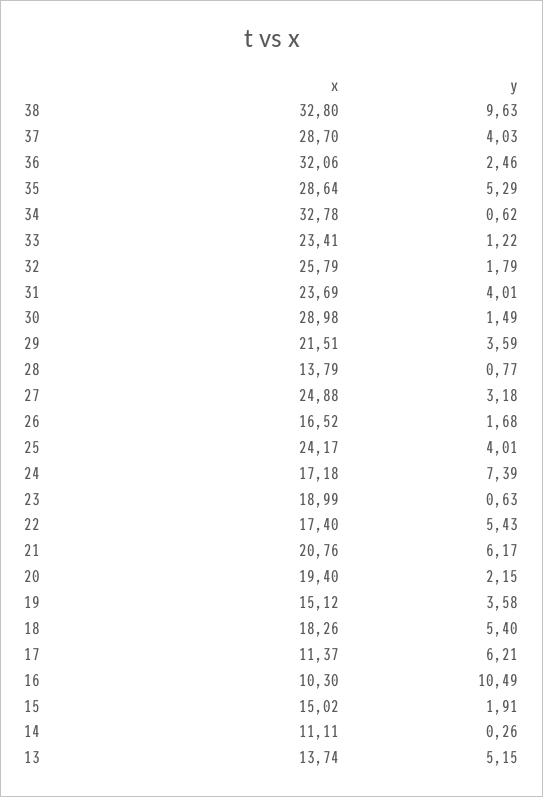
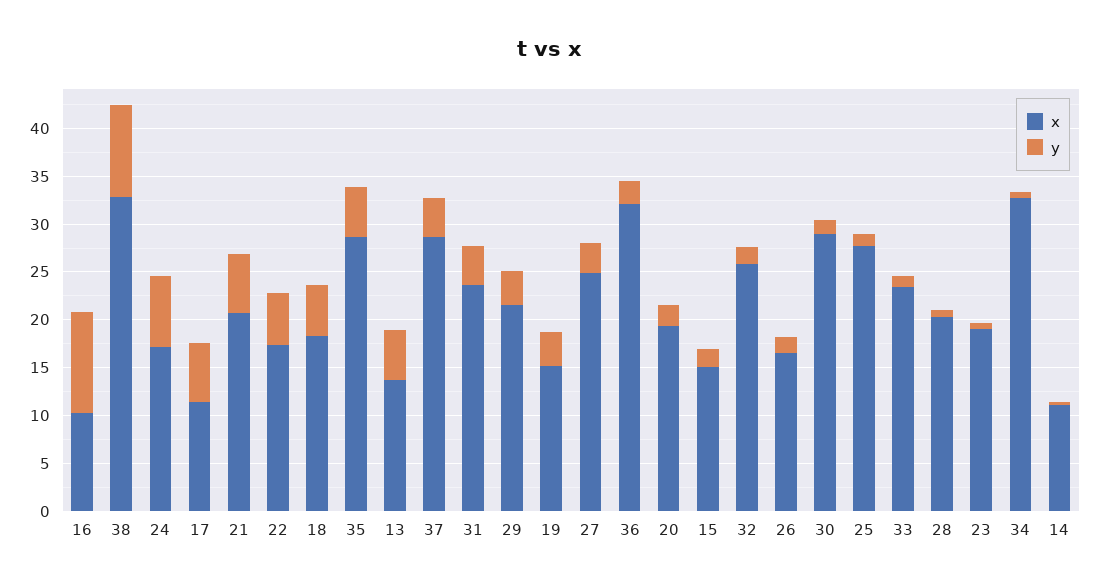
x, 28: 13.79 -> 20
x, 25: 24.17 -> 28
y, 25: 4.01 -> 1

